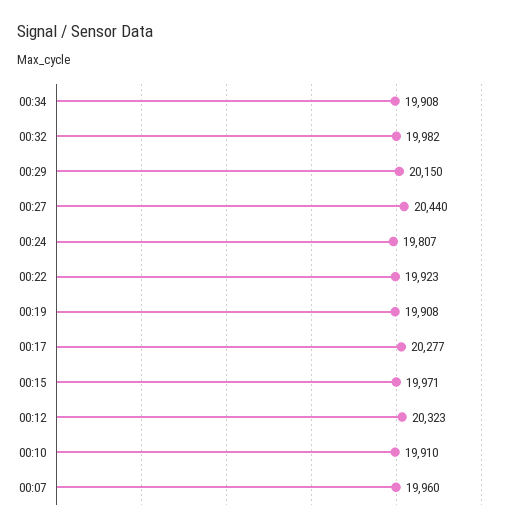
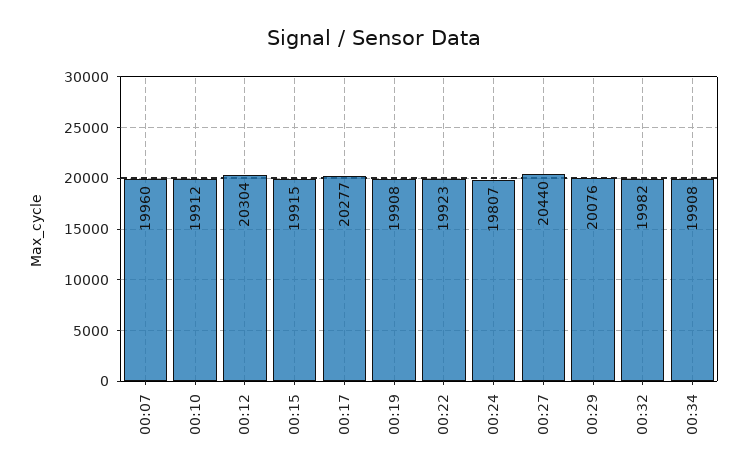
00:29: 20150 -> 20076
00:15: 19971 -> 19915
00:12: 20323 -> 20304
00:10: 19910 -> 19912

